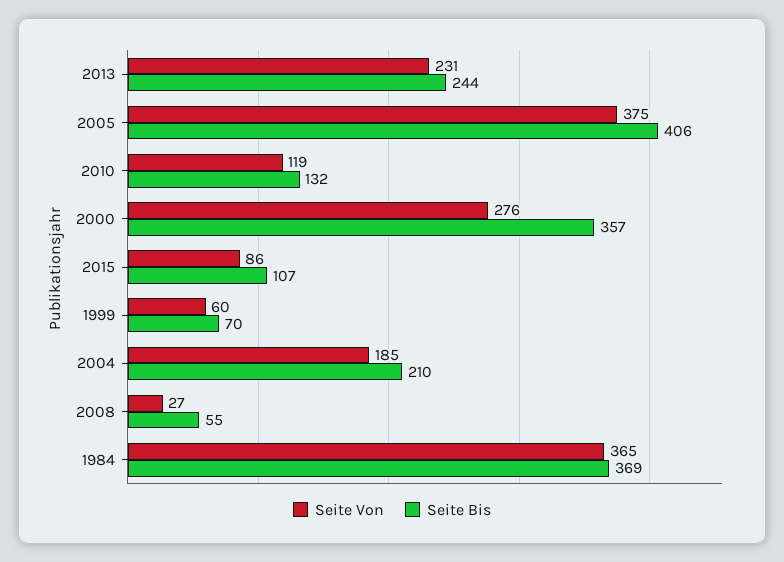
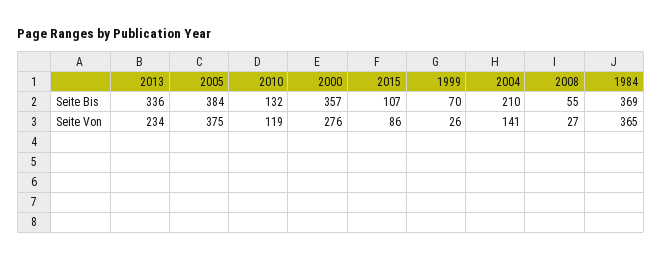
Seite Von, 2013: 231 -> 234
Seite Bis, 2013: 244 -> 336
Seite Bis, 2005: 406 -> 384
Seite Von, 1999: 60 -> 26
Seite Von, 2004: 185 -> 141

